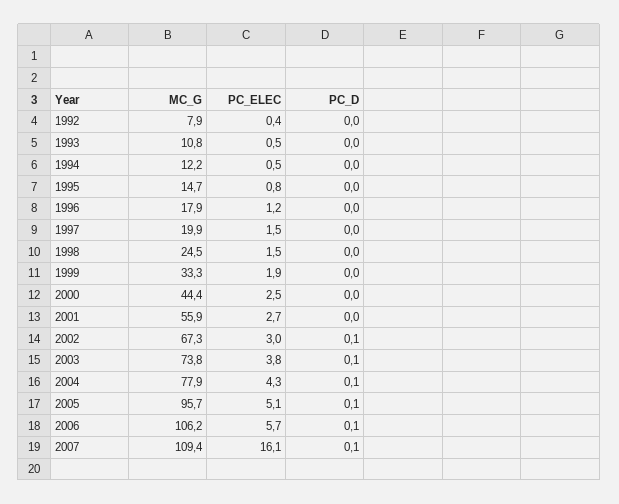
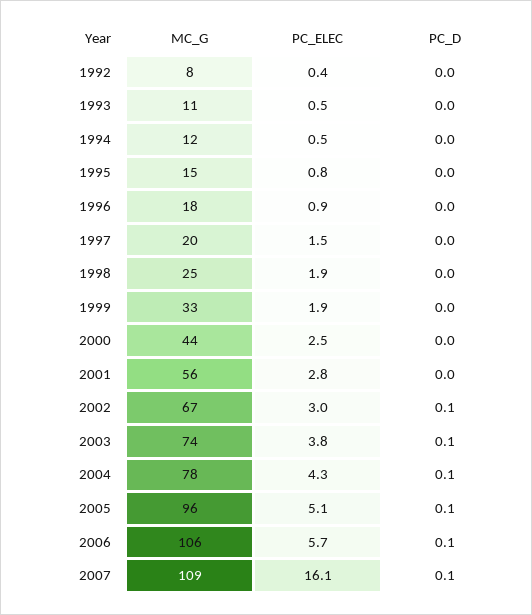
PC_ELEC, 1996: 1.2 -> 0.9
PC_ELEC, 1998: 1.5 -> 1.9
PC_ELEC, 2001: 2.7 -> 2.8

